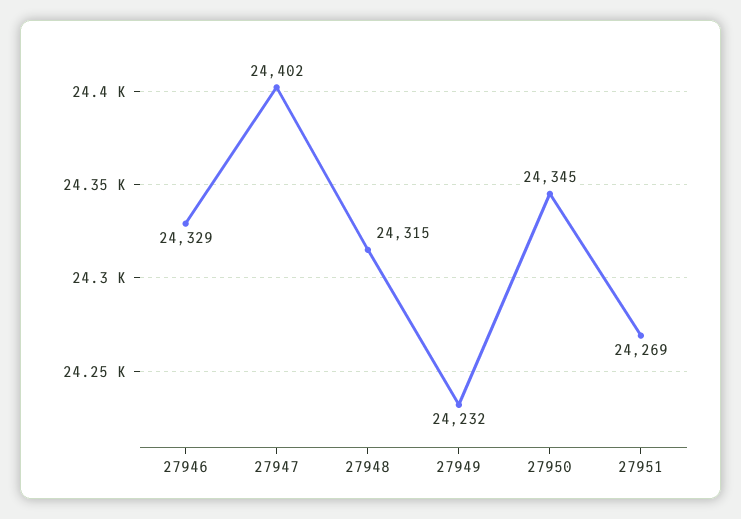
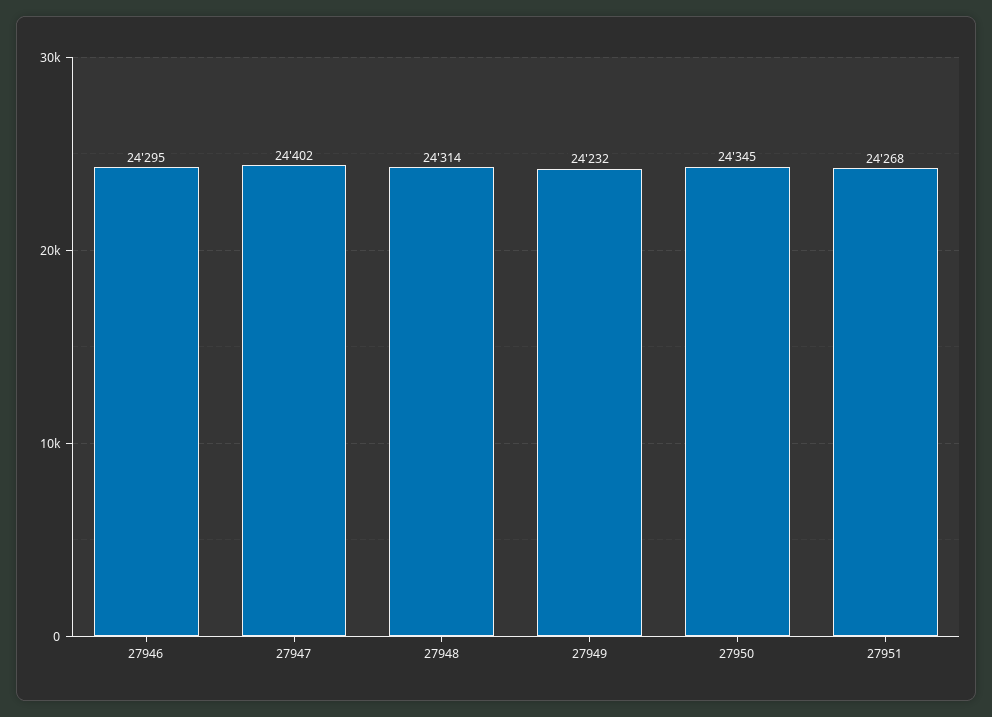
27946: 24329 -> 24295
27948: 24315 -> 24314
27951: 24269 -> 24268

